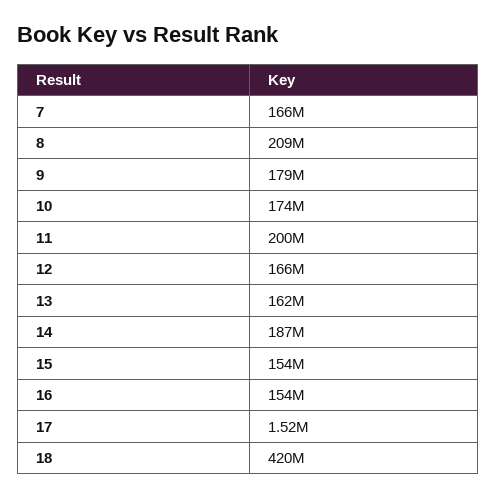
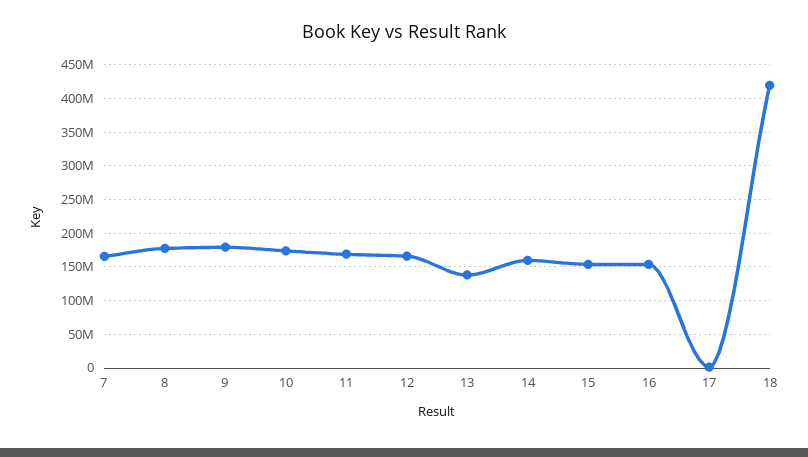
8: 209000000 -> 180000000
11: 200000000 -> 170000000
13: 162000000 -> 140000000
14: 187000000 -> 160000000

